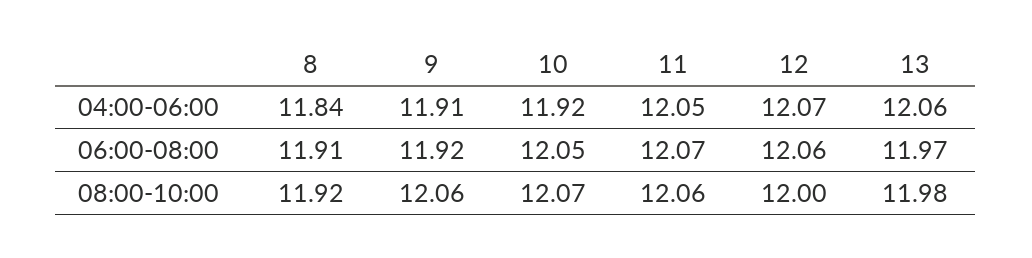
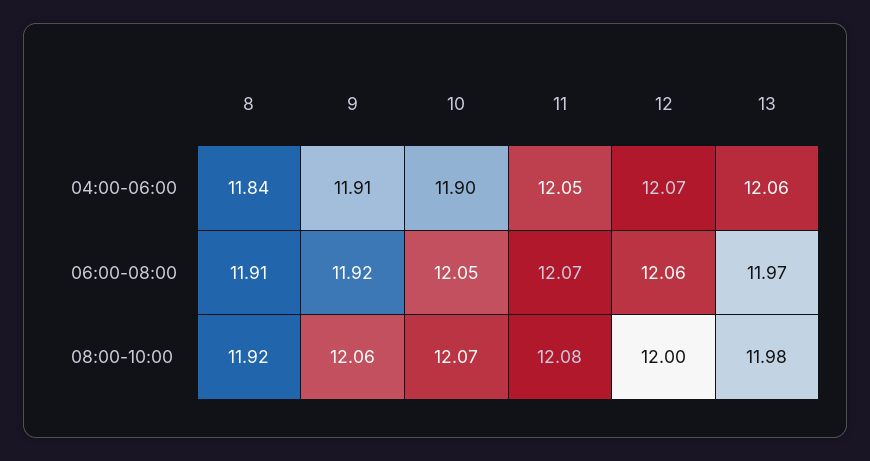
10, 04:00-06:00: 11.92 -> 11.9
11, 08:00-10:00: 12.06 -> 12.08

